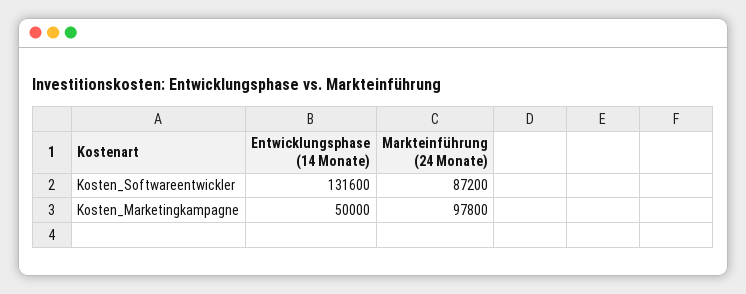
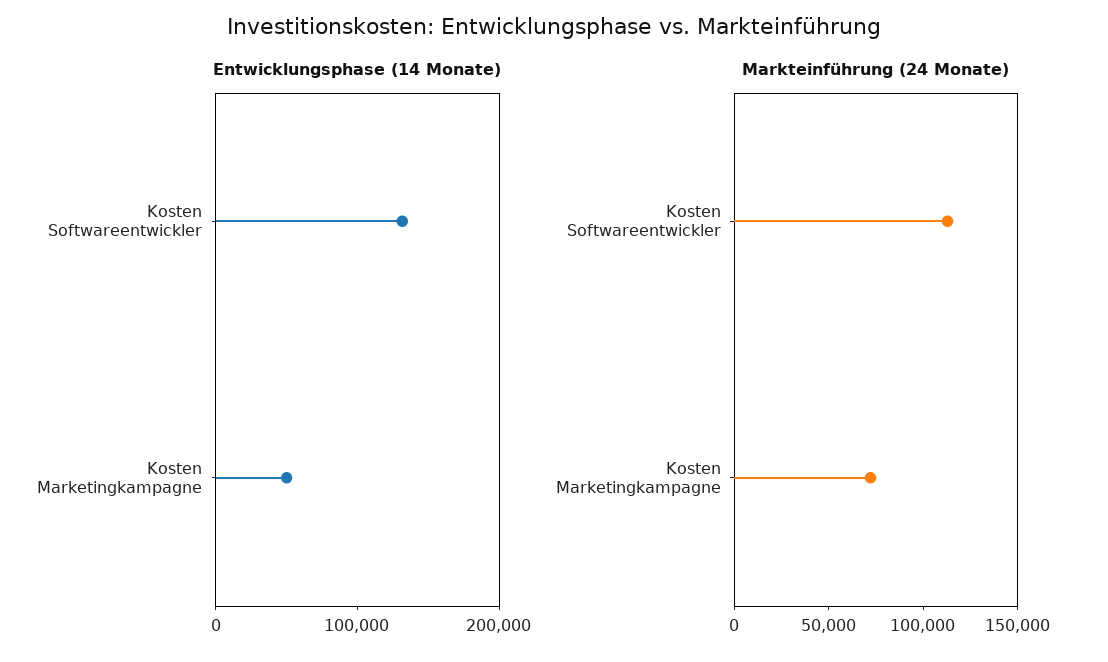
Markteinführung (24 Monate), Kosten_Softwareentwickler: 87200 -> 110000
Markteinführung (24 Monate), Kosten_Marketingkampagne: 97800 -> 70000

